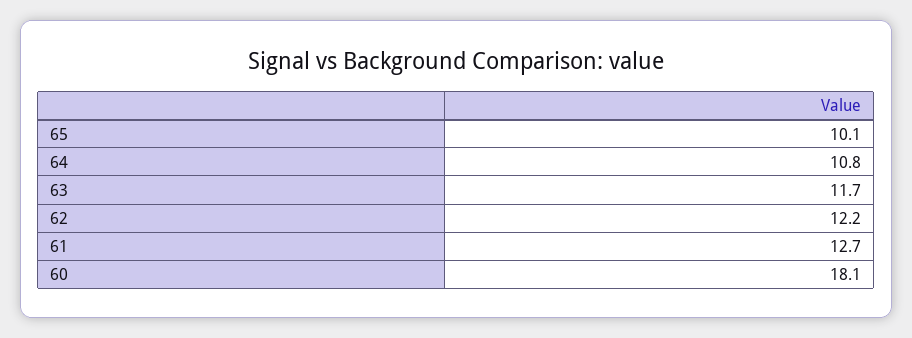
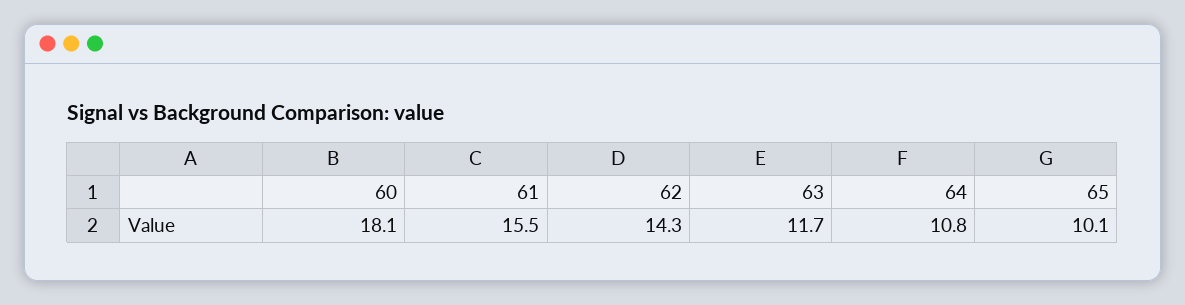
62: 12.2 -> 14.3
61: 12.7 -> 15.5

